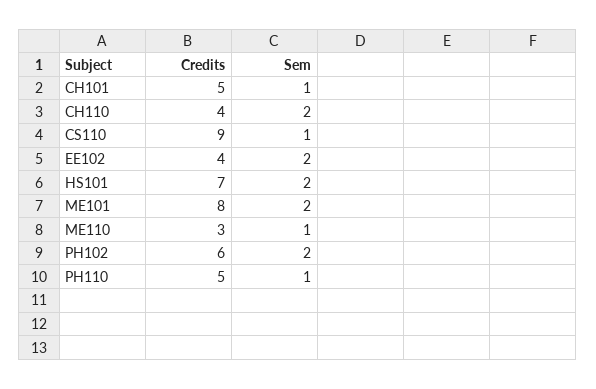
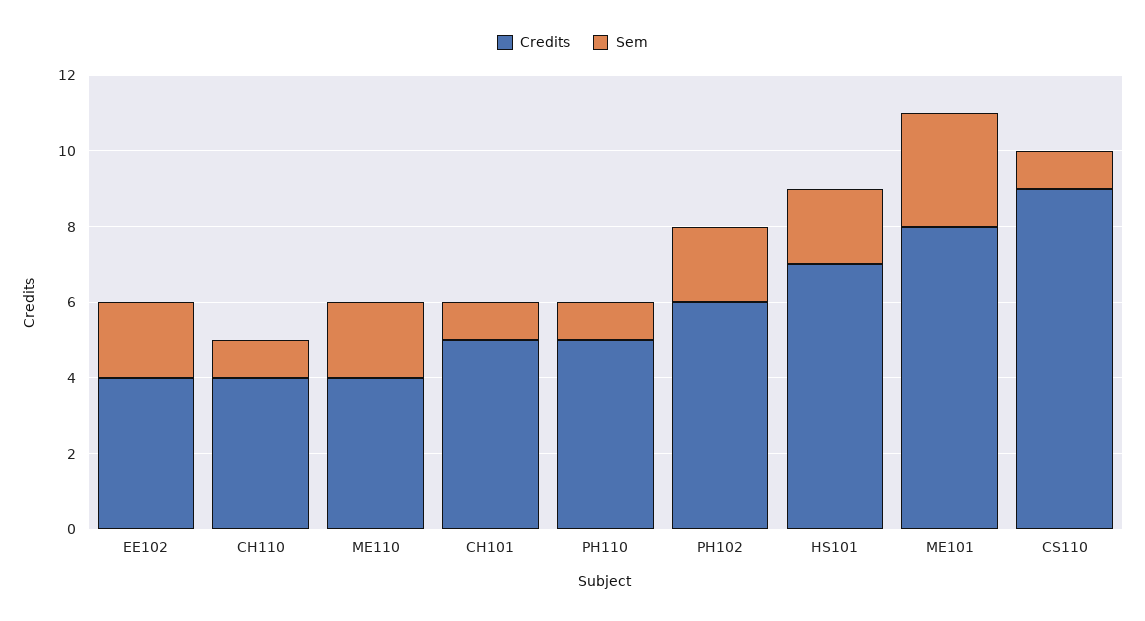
Sem, CH110: 2 -> 1
Sem, ME101: 2 -> 3
Credits, ME110: 3 -> 4
Sem, ME110: 1 -> 2

